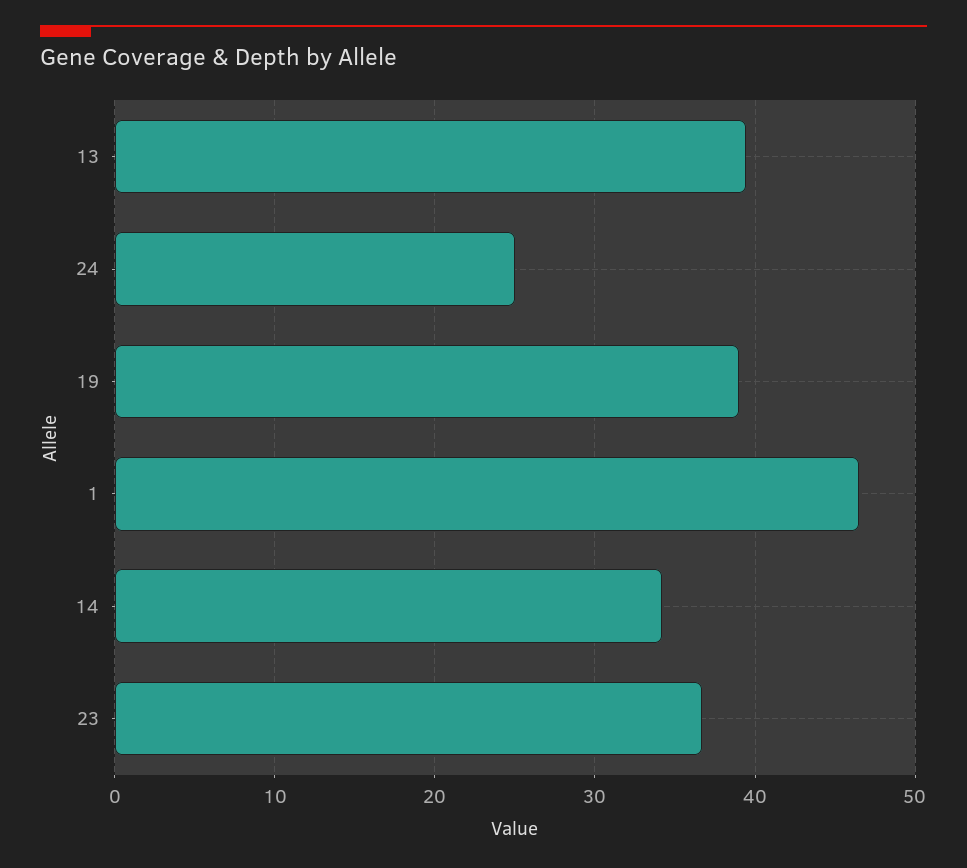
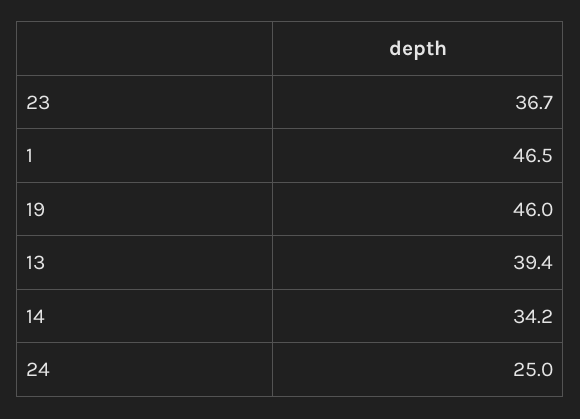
19: 39 -> 46

